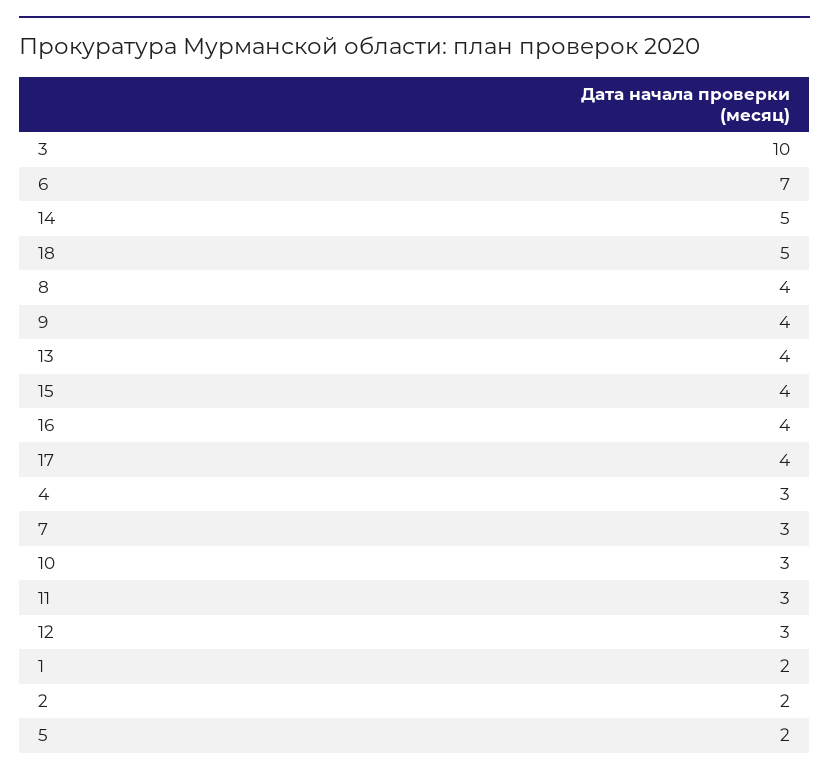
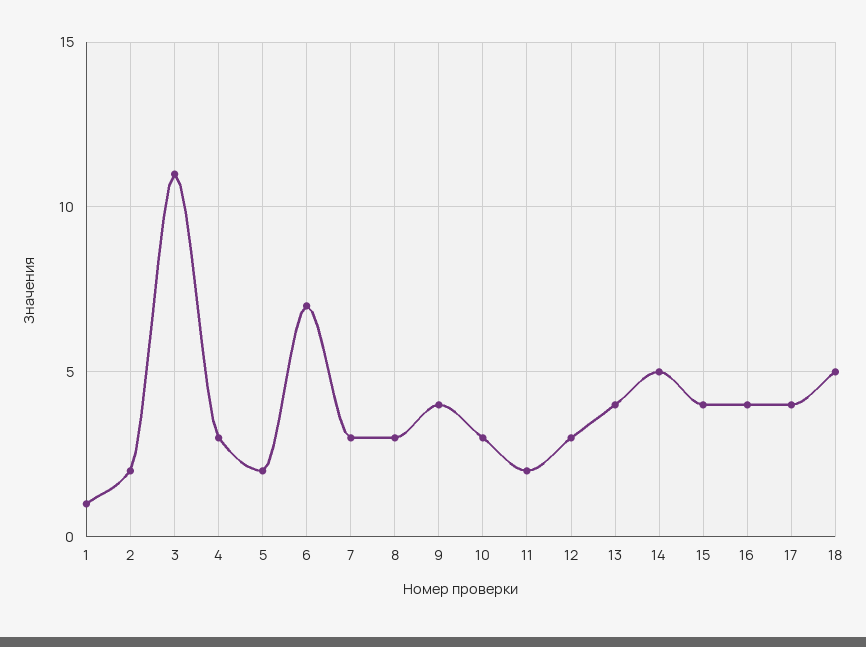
3: 10 -> 11
8: 4 -> 3
11: 3 -> 2
1: 2 -> 1

